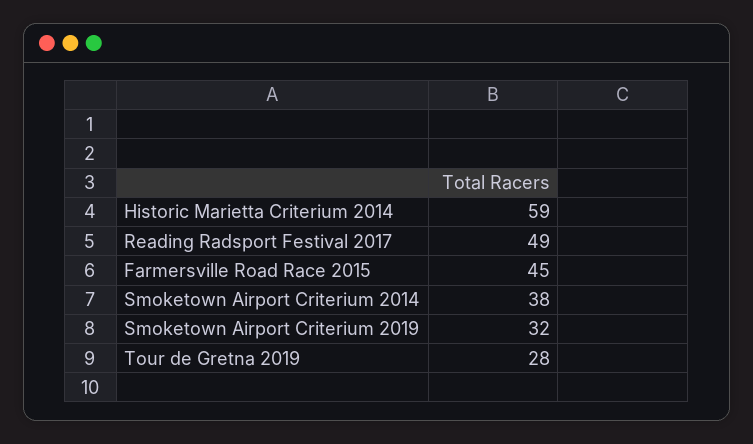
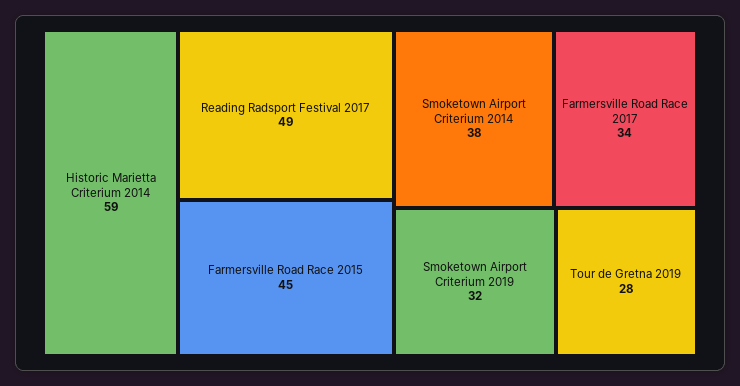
Farmersville Road Race 2017: none -> 34

